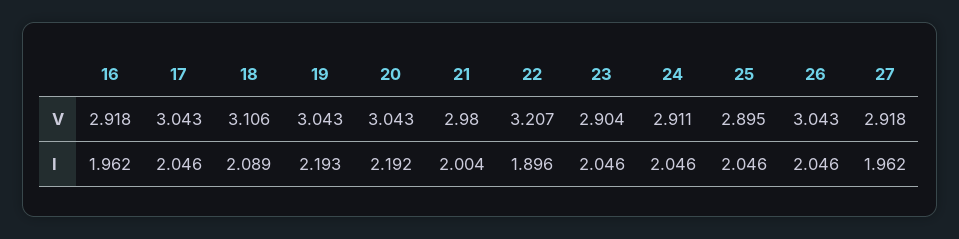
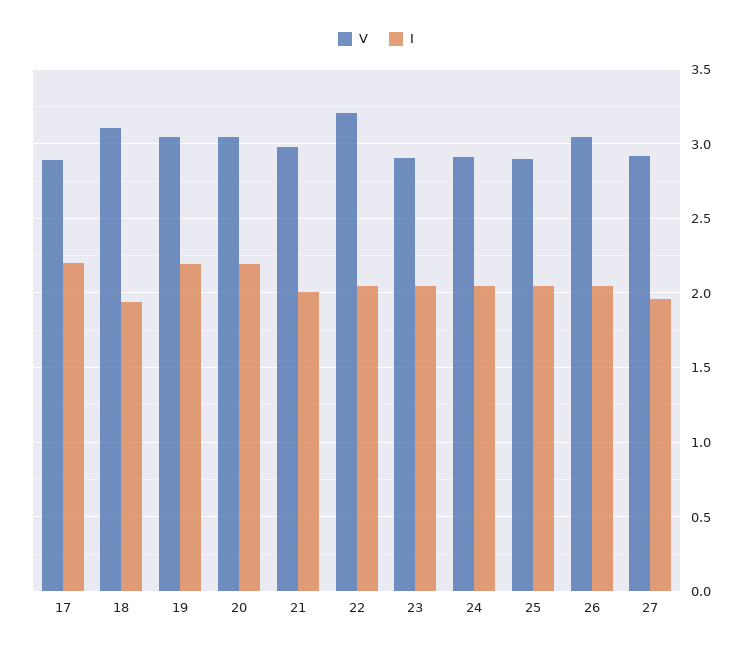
V, 16: 2.918 -> none
V, 17: 3.043 -> 2.9
I, 16: 1.962 -> none
I, 17: 2.046 -> 2.2
I, 18: 2.089 -> 1.95
I, 22: 1.896 -> 2.05

